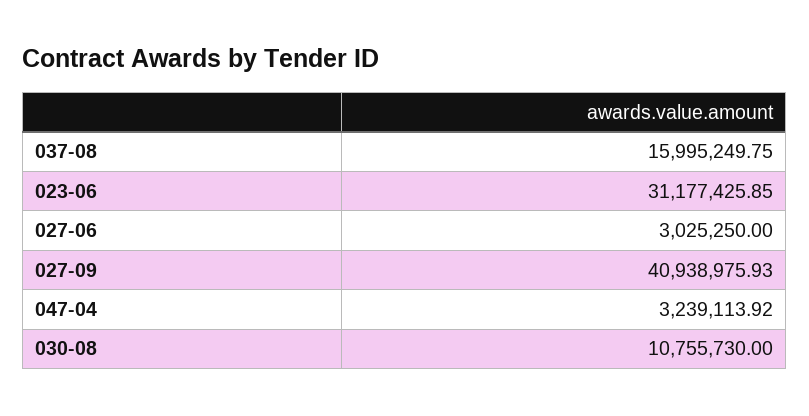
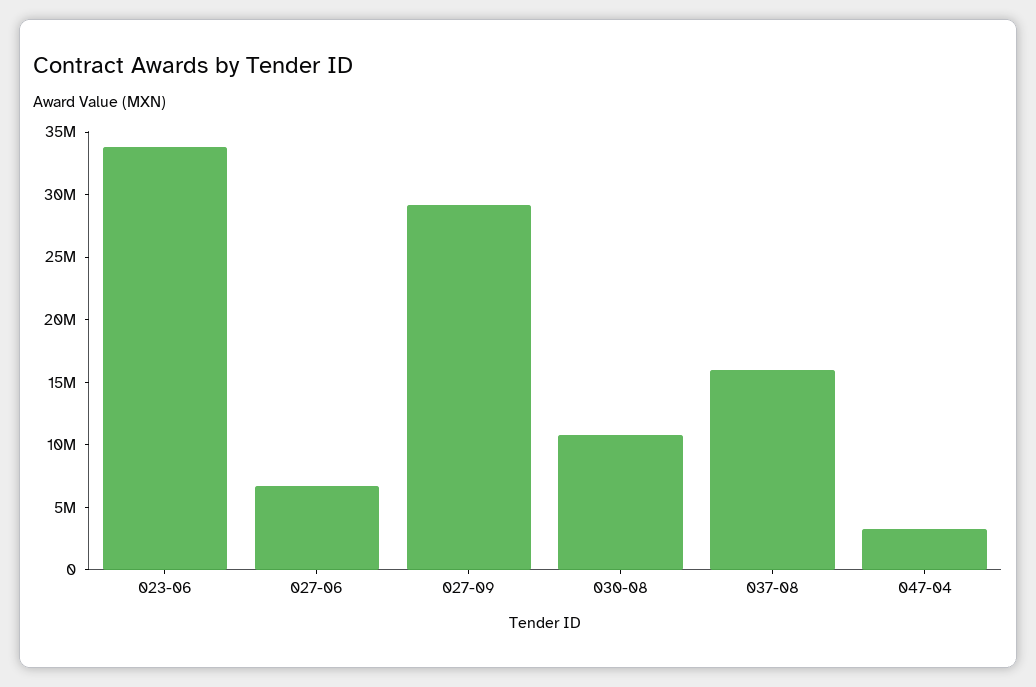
023-06: 31177425.85 -> 34000000
027-06: 3025250 -> 7000000
027-09: 40938975.93 -> 29000000

